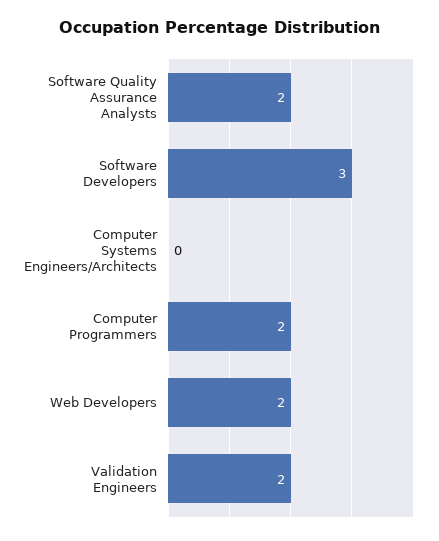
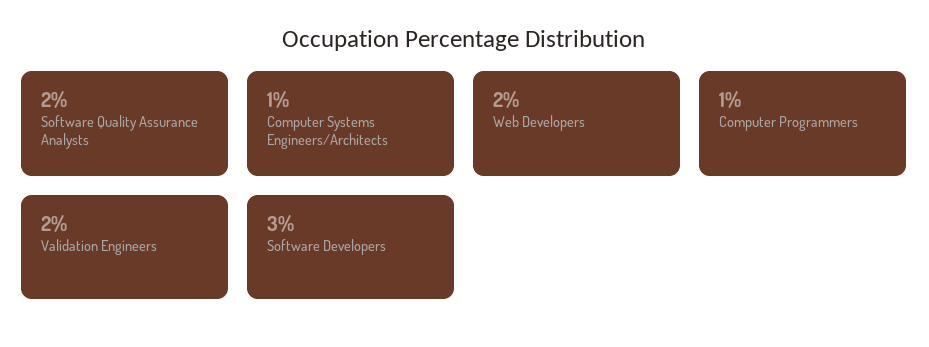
Computer Systems Engineers/Architects: 0 -> 1
Computer Programmers: 2 -> 1

